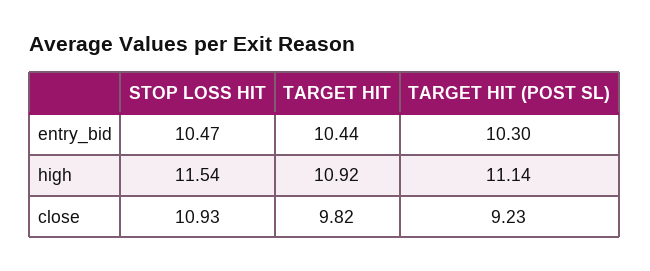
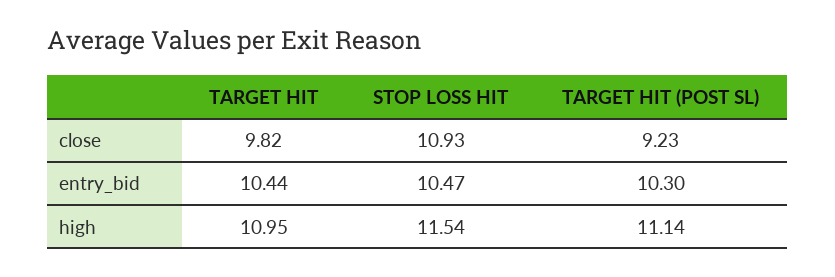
TARGET HIT, high: 10.92 -> 10.95

